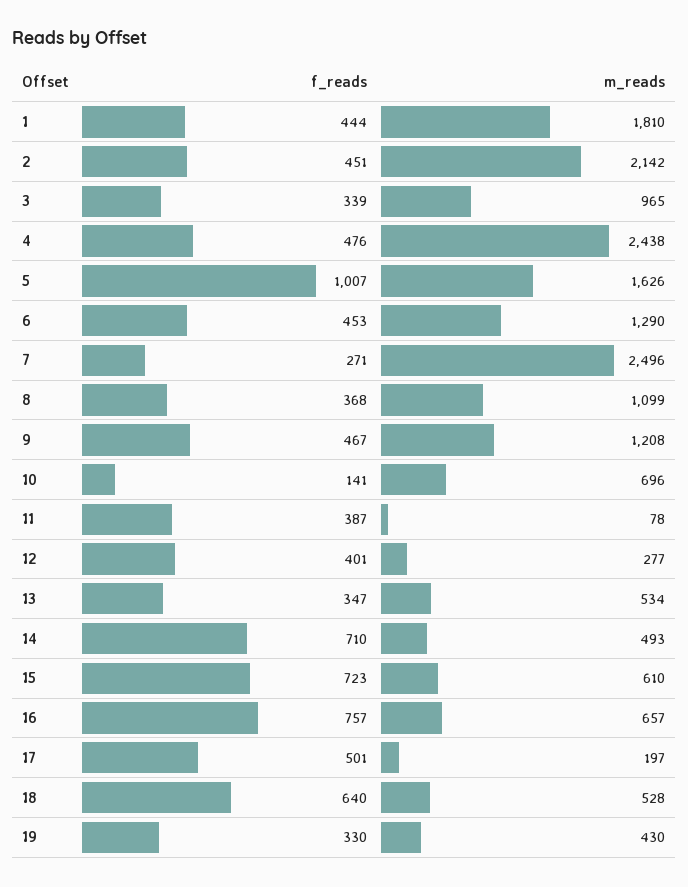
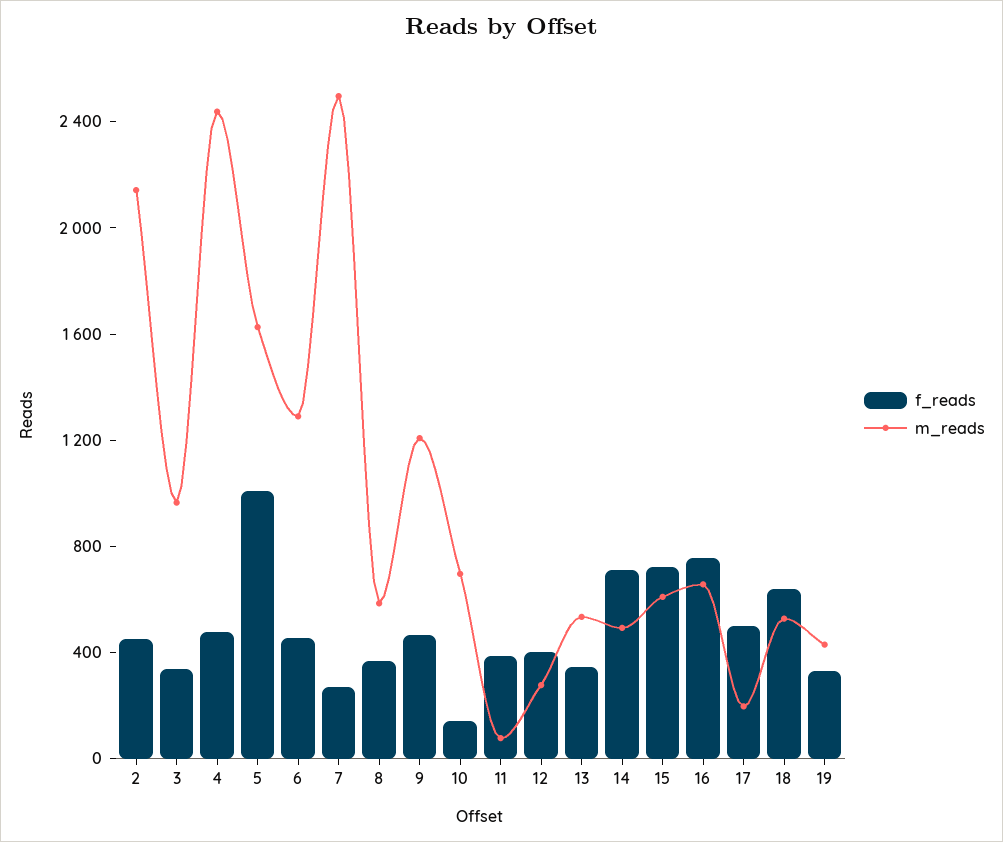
f_reads, 1: 444 -> none
m_reads, 1: 1810 -> none
m_reads, 8: 1099 -> 600

